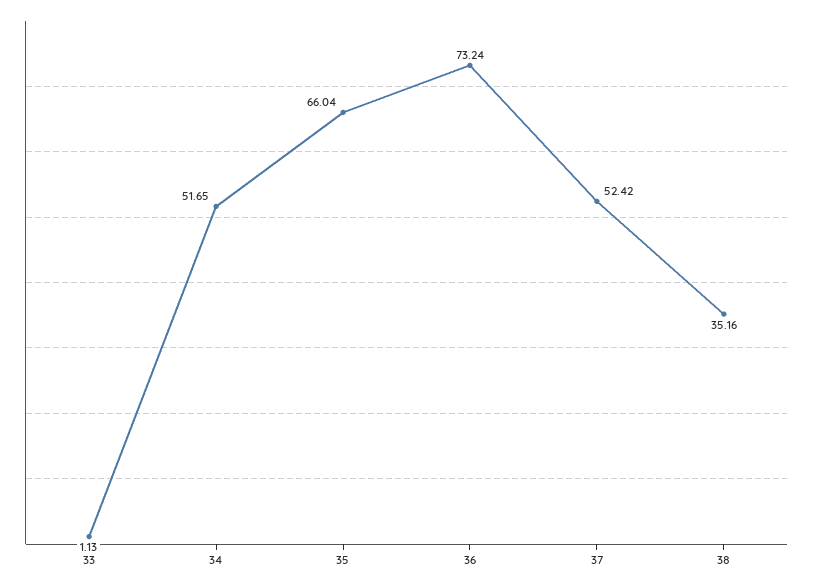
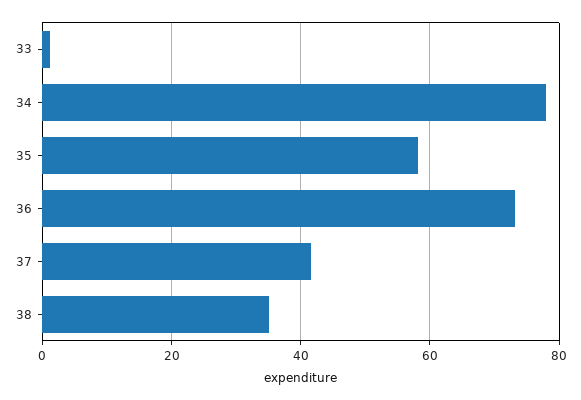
34: 51.65 -> 78
35: 66.04 -> 58
37: 52.42 -> 42

